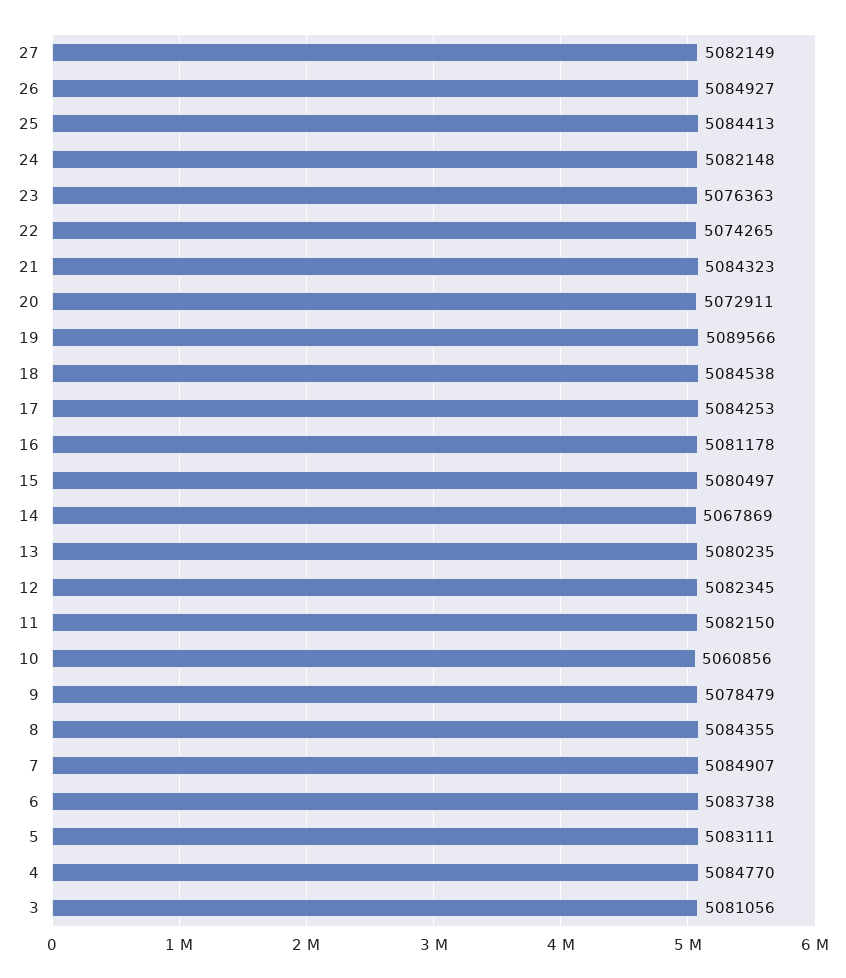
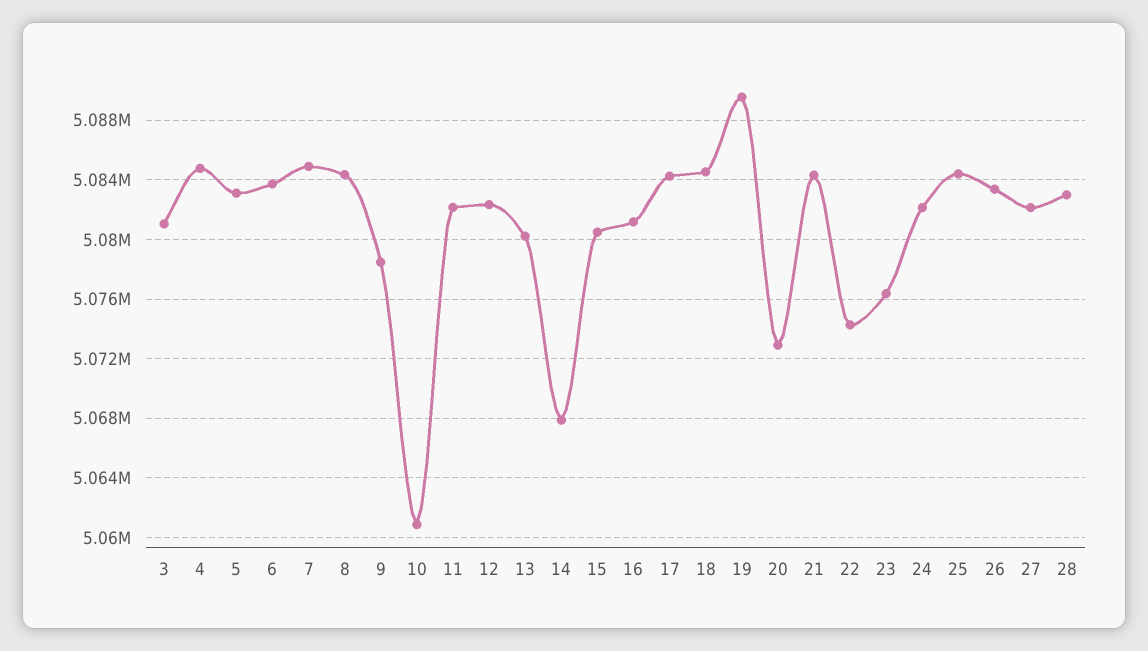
26: 5084927 -> 5083500
28: none -> 5083000

